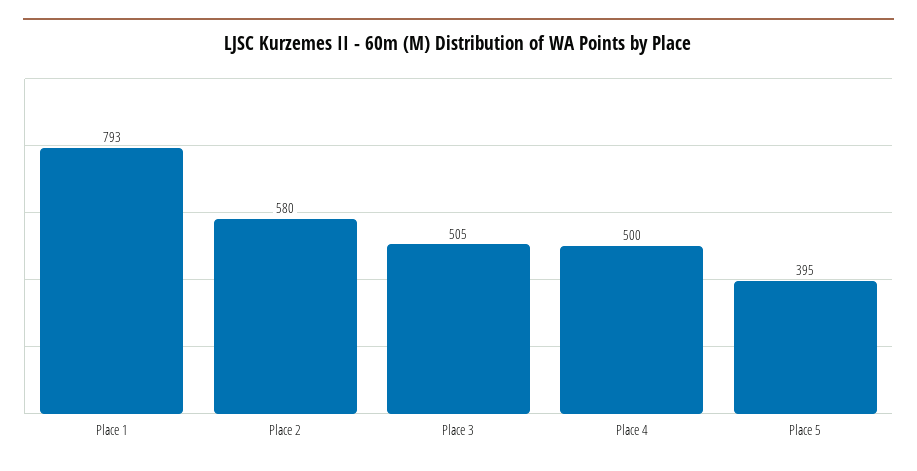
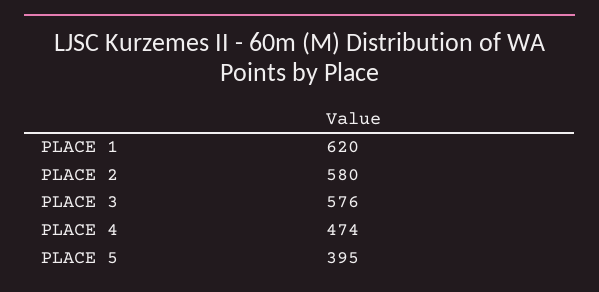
Place 1: 793 -> 620
Place 3: 505 -> 576
Place 4: 500 -> 474

